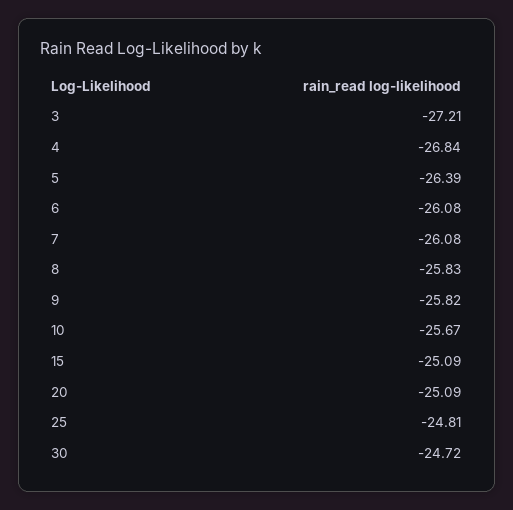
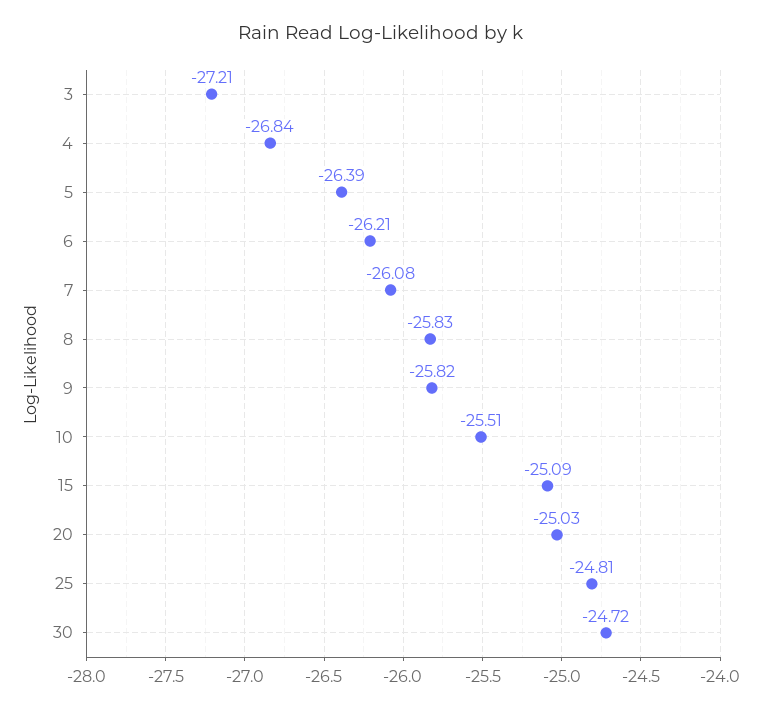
6: -26.08 -> -26.21
10: -25.67 -> -25.51
20: -25.09 -> -25.03

